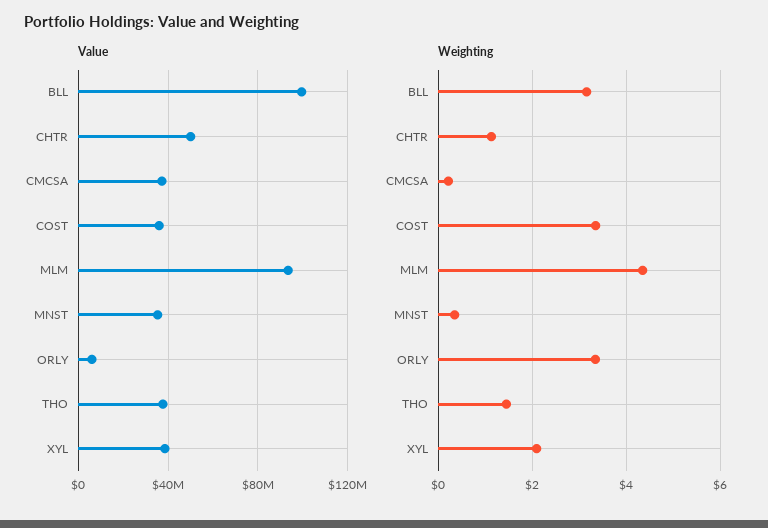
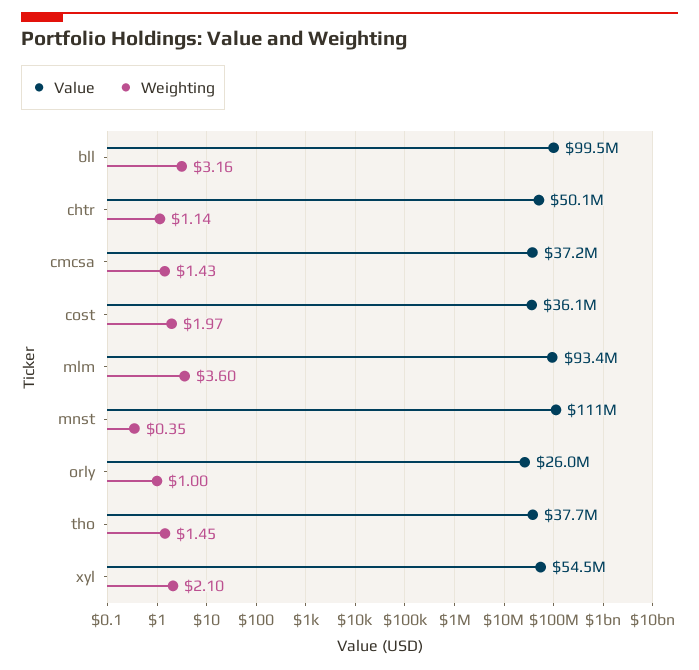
Value, MNST: 35000000 -> 111000000
Value, ORLY: 5000000 -> 26000000
Value, XYL: 40000000 -> 54500000
Weighting, CMCSA: 0.2 -> 1.43
Weighting, COST: 3.4 -> 1.97
Weighting, MLM: 4.4 -> 3.6
Weighting, ORLY: 3.4 -> 1

